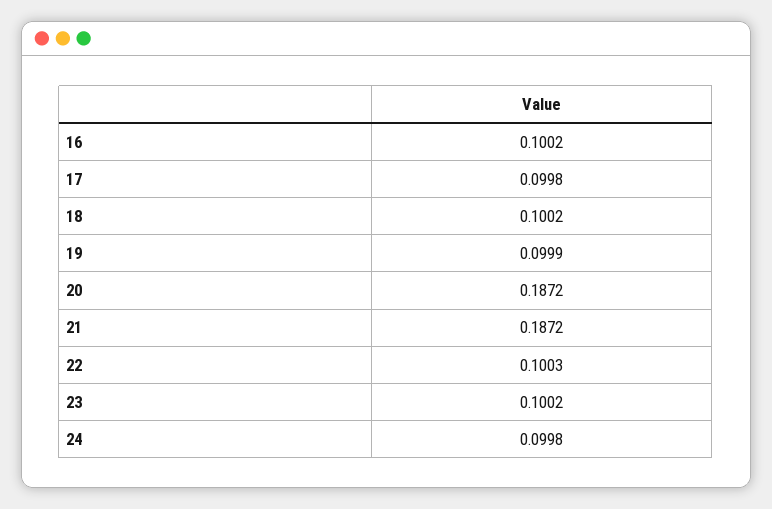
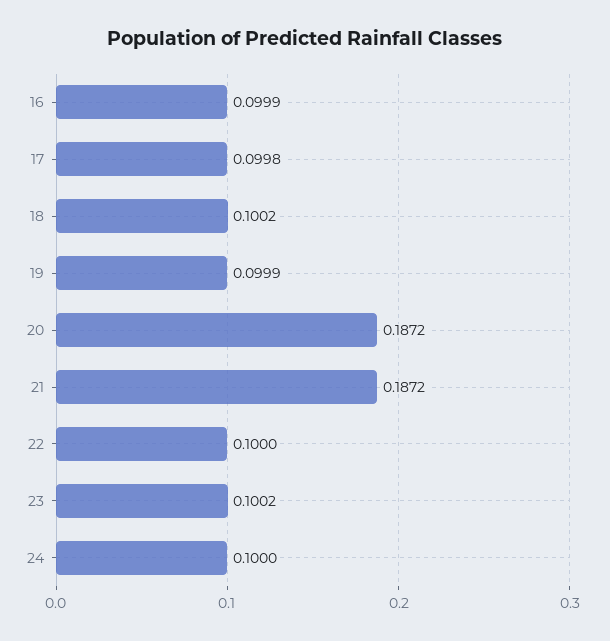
16: 0.1002 -> 0.0999
22: 0.1003 -> 0.1
24: 0.0998 -> 0.1

